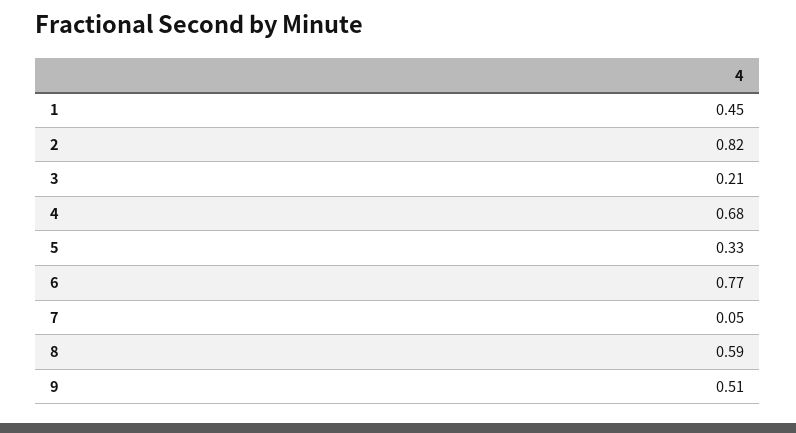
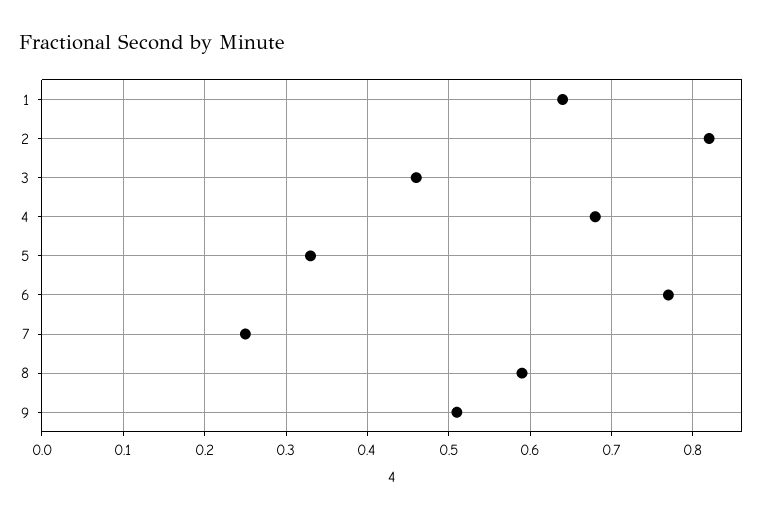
1: 0.45 -> 0.64
3: 0.21 -> 0.46
7: 0.05 -> 0.25

